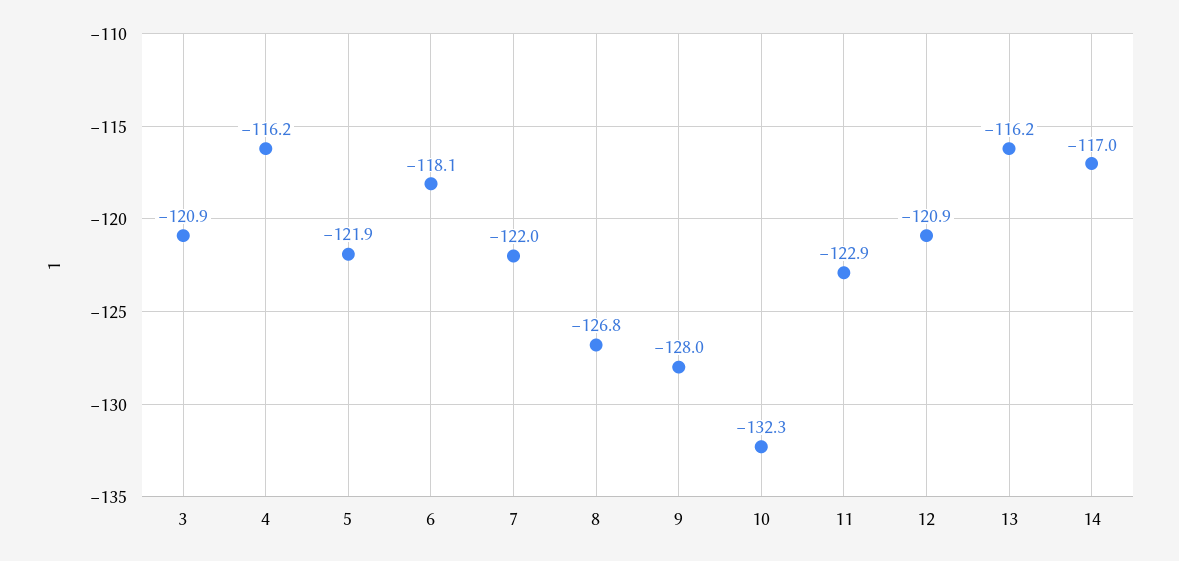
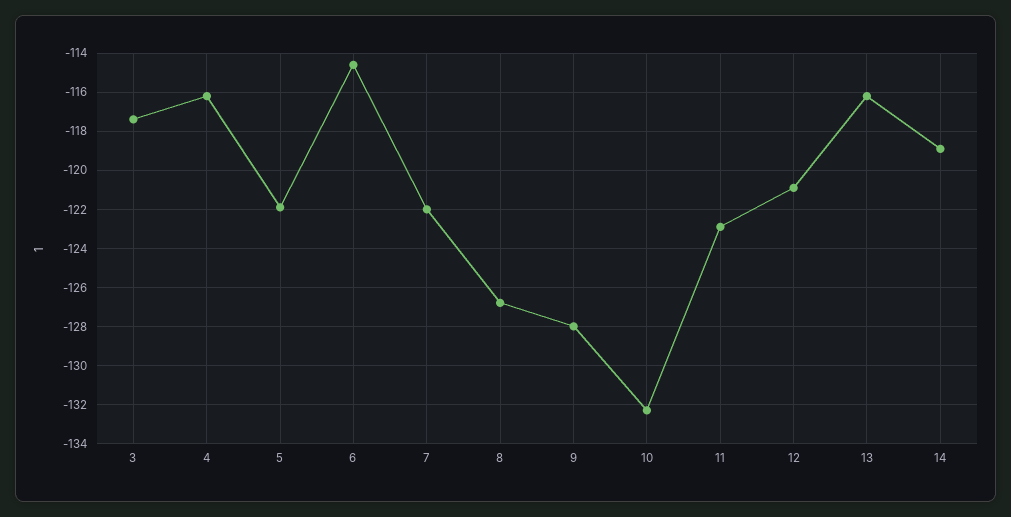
3: -120.9 -> -117.5
6: -118.1 -> -114.5
14: -117 -> -119

